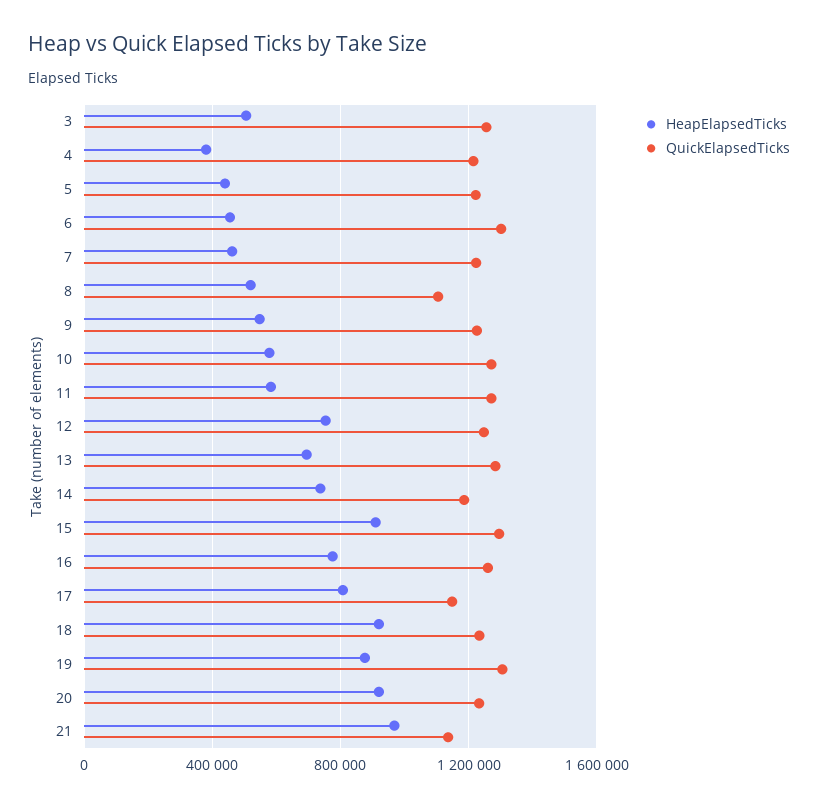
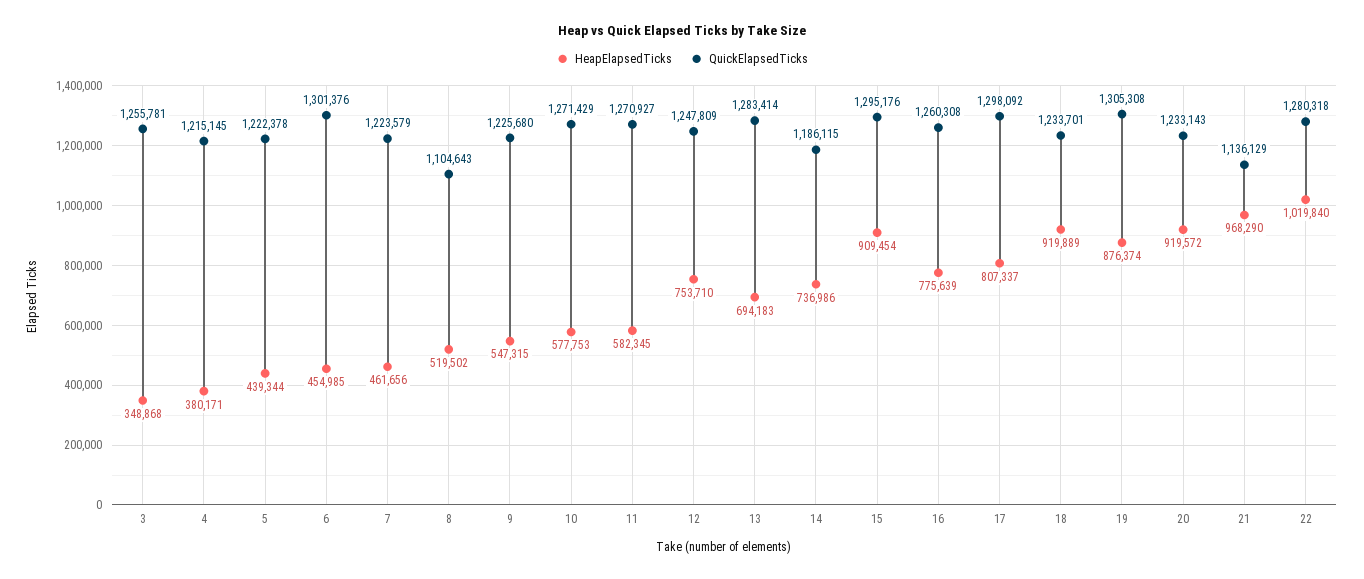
HeapElapsedTicks, 3: 500000 -> 348868
QuickElapsedTicks, 17: 1150000 -> 1298092
HeapElapsedTicks, 22: none -> 1019840
QuickElapsedTicks, 22: none -> 1280318

